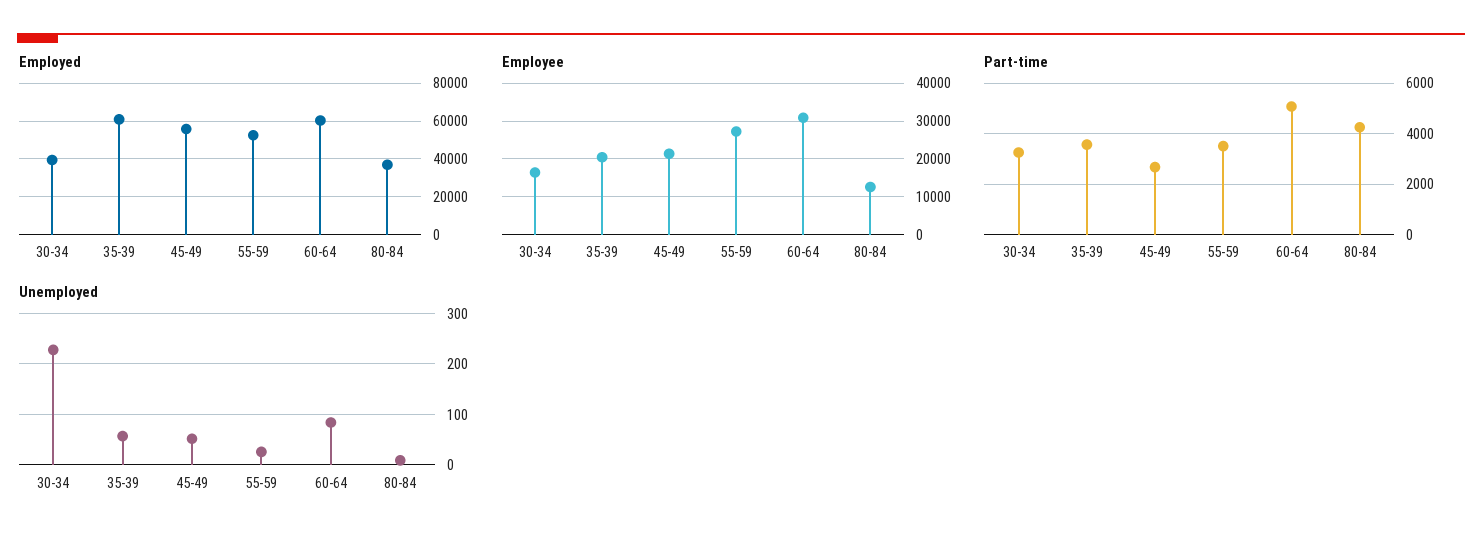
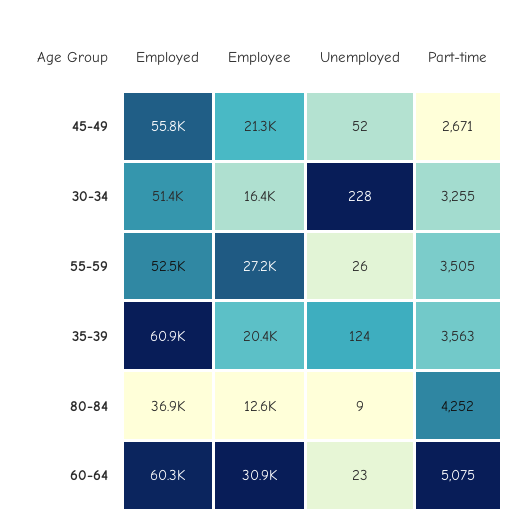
Employed, 30-34: 40000 -> 51400
Unemployed, 35-39: 60 -> 124
Unemployed, 60-64: 80 -> 23

